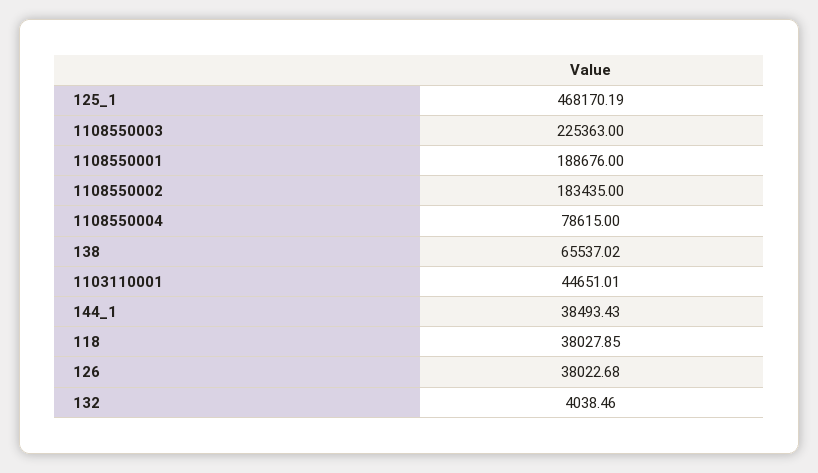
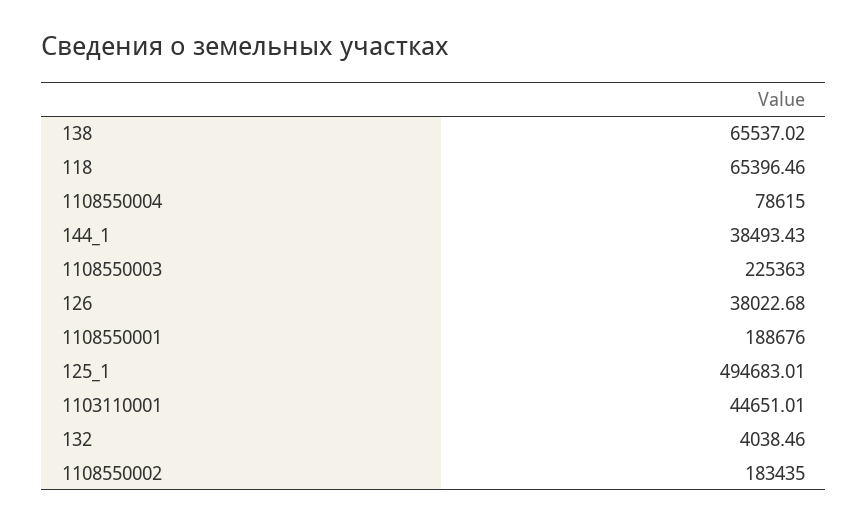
125_1: 468170.19 -> 494683.01
118: 38027.85 -> 65396.46

